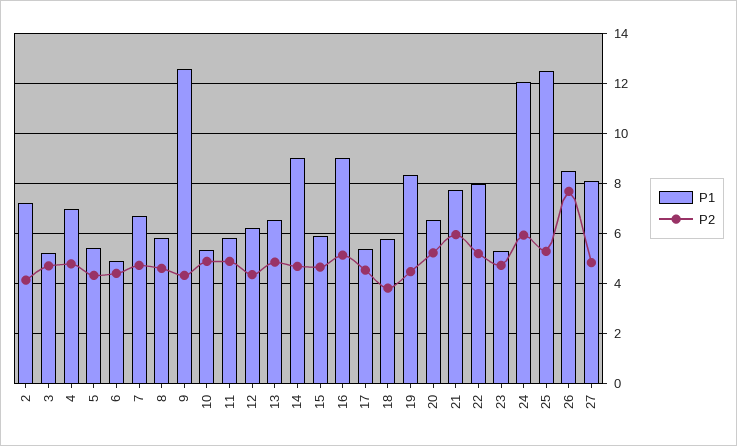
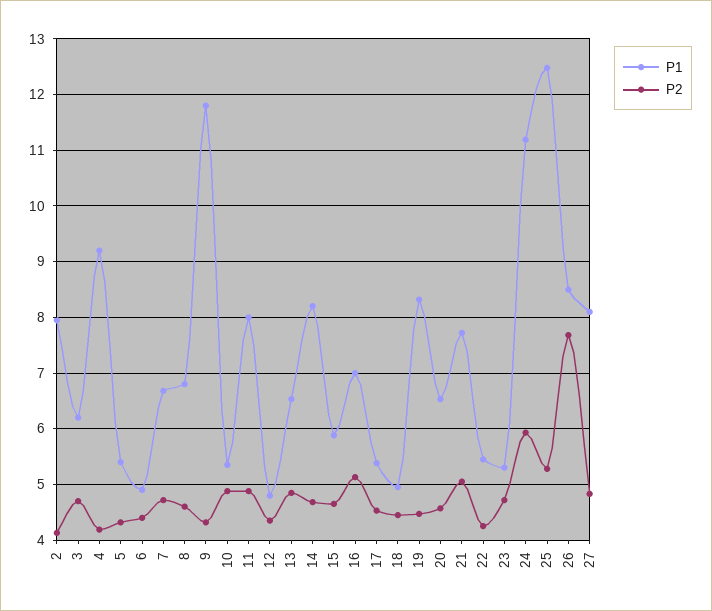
P1, 2: 7.25 -> 8
P1, 3: 5.25 -> 6.2
P1, 4: 7 -> 9.2
P2, 4: 4.75 -> 4.2
P1, 8: 5.75 -> 6.8
P1, 9: 12.5 -> 11.8
P1, 11: 5.75 -> 8
P1, 12: 6.25 -> 4.8
P1, 14: 9 -> 8.2
P1, 16: 9 -> 7
P1, 18: 5.75 -> 5
P2, 18: 3.75 -> 4.4
P2, 20: 5.25 -> 4.6
P2, 21: 6 -> 5
P1, 22: 8 -> 5.4
P2, 22: 5.25 -> 4.2
P1, 24: 12 -> 11.2

